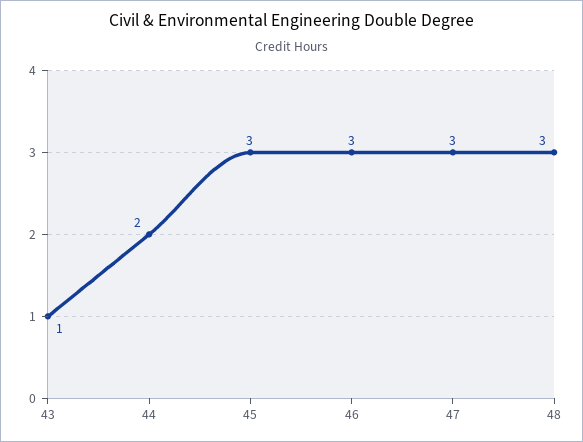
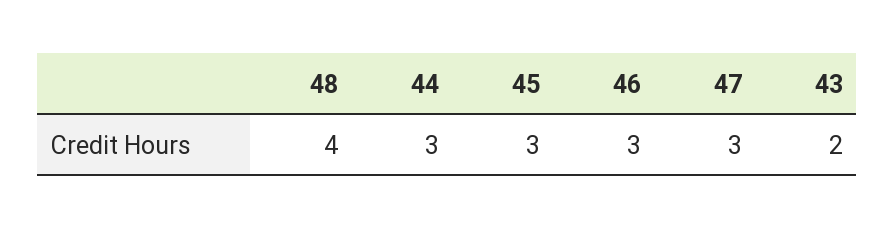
43: 1 -> 2
44: 2 -> 3
48: 3 -> 4

